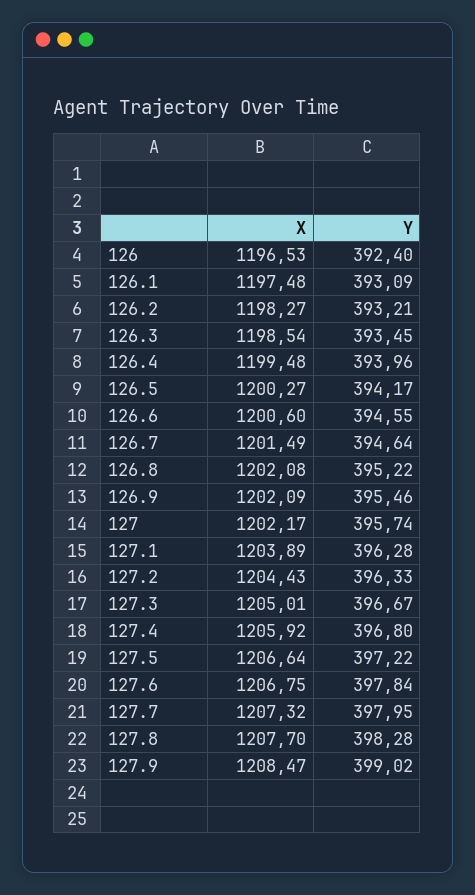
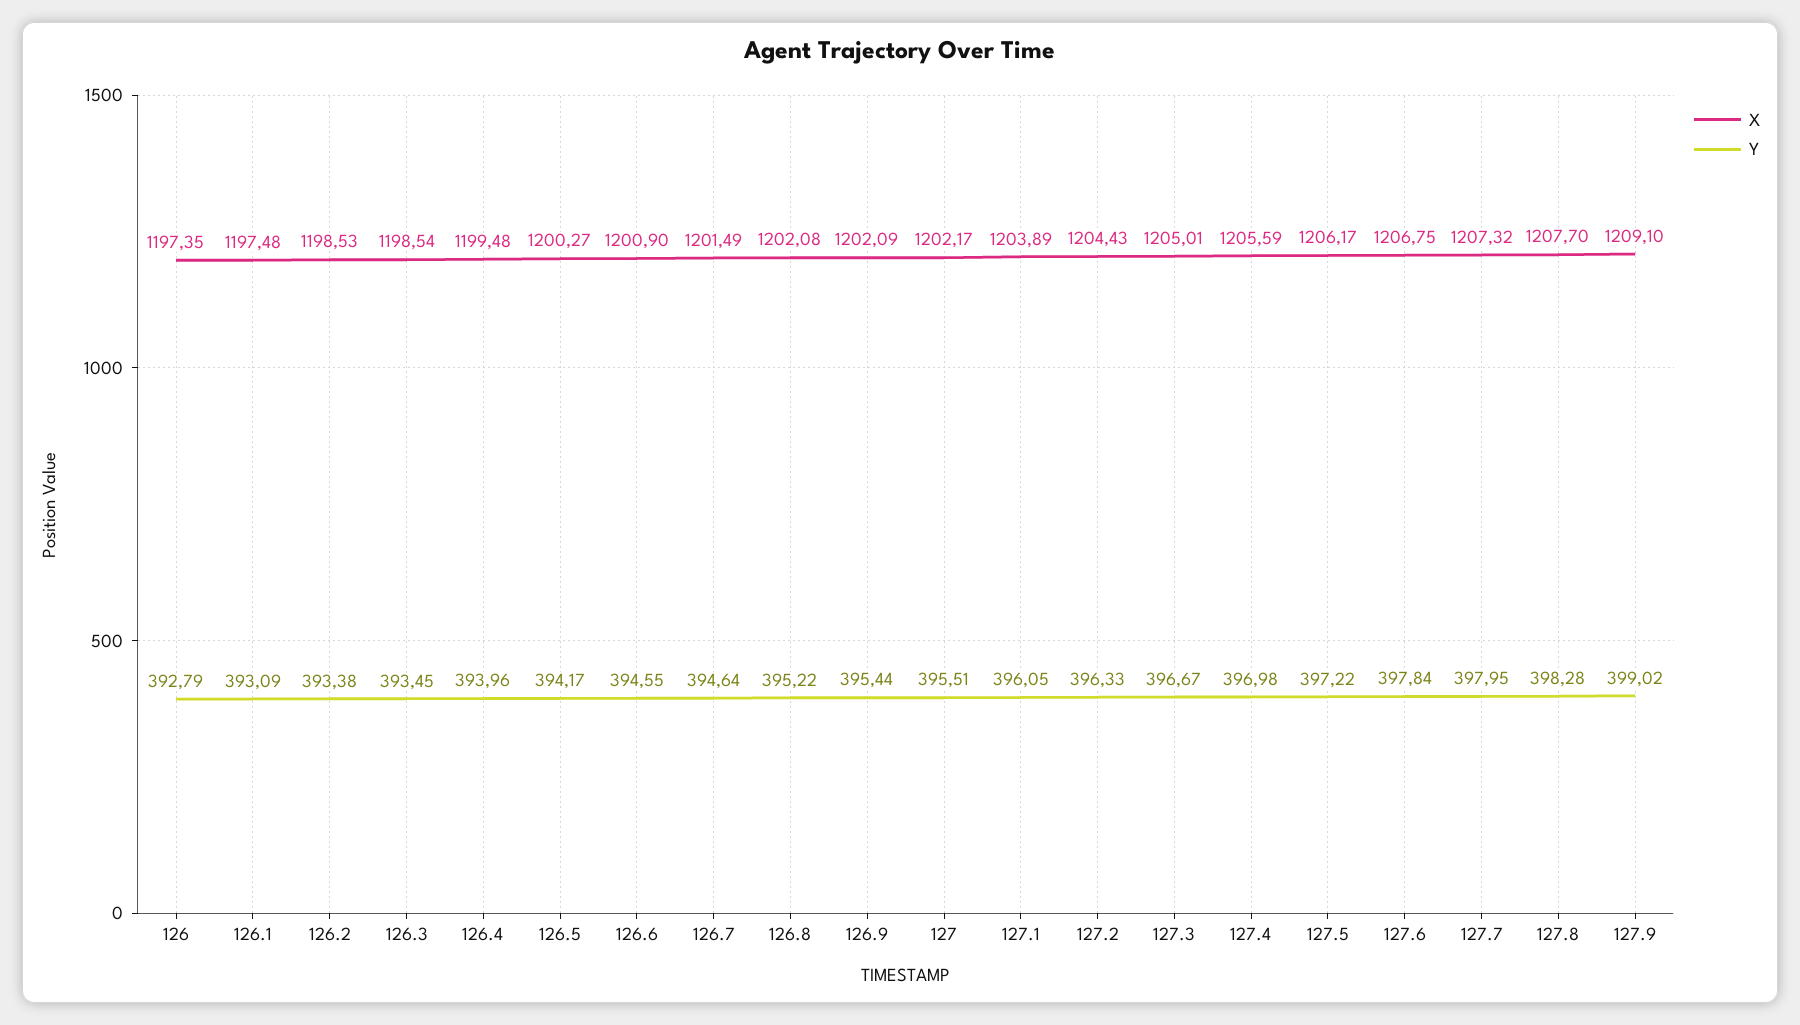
X, 126: 1196.53 -> 1197.35
Y, 126: 392.4 -> 392.79
X, 126.2: 1198.27 -> 1198.53
Y, 126.2: 393.21 -> 393.38
X, 126.6: 1200.6 -> 1200.9
Y, 126.9: 395.46 -> 395.44
Y, 127: 395.74 -> 395.51
Y, 127.1: 396.28 -> 396.05
X, 127.4: 1205.92 -> 1205.59
Y, 127.4: 396.8 -> 396.98
X, 127.5: 1206.64 -> 1206.17
X, 127.9: 1208.47 -> 1209.1

